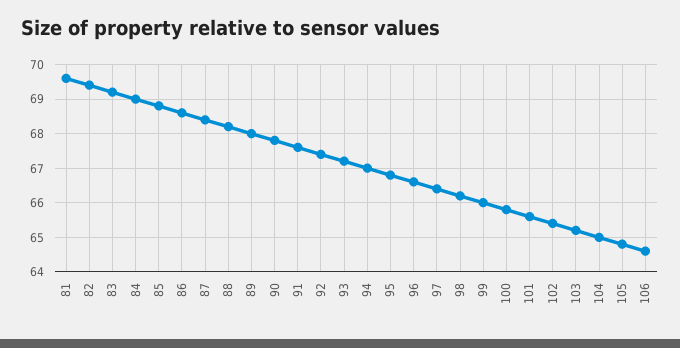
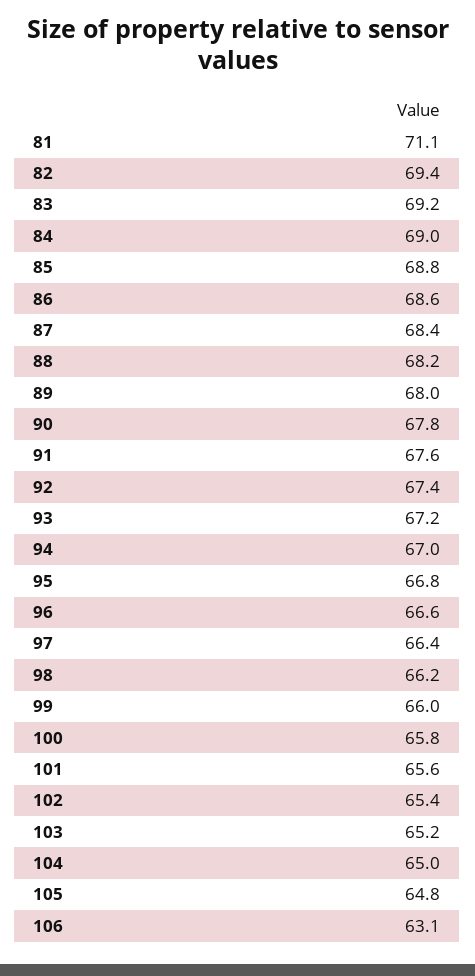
81: 69.5 -> 71.1
106: 64.5 -> 63.1

